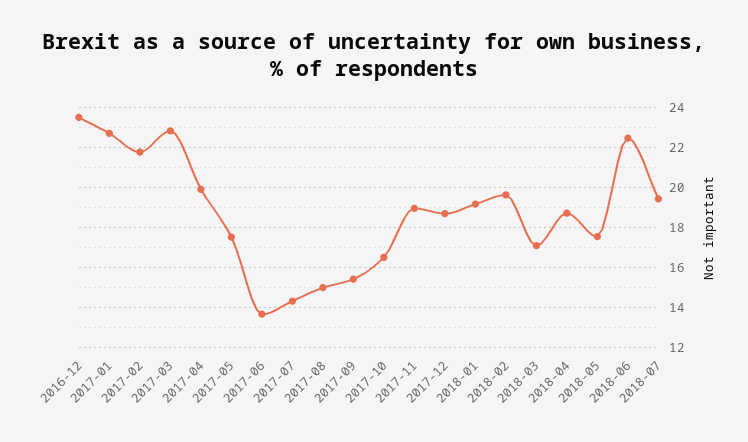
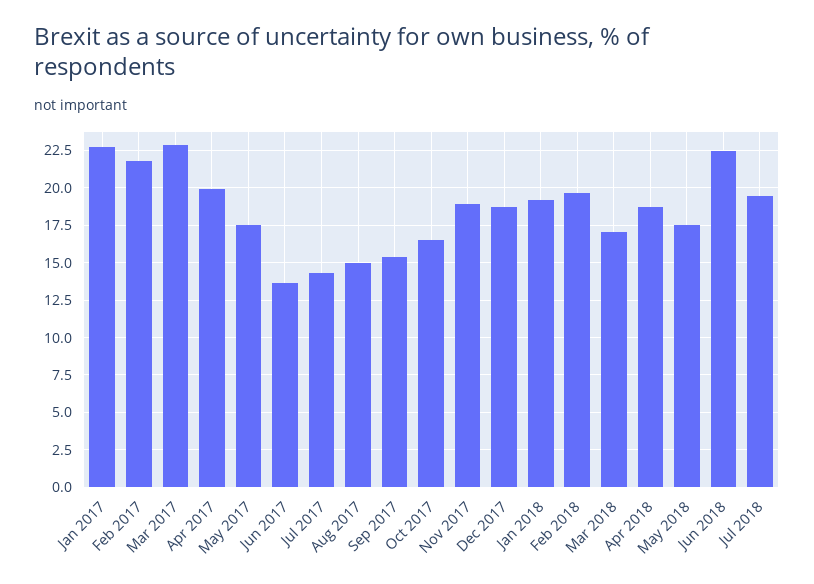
2016-12: 23.5 -> none

